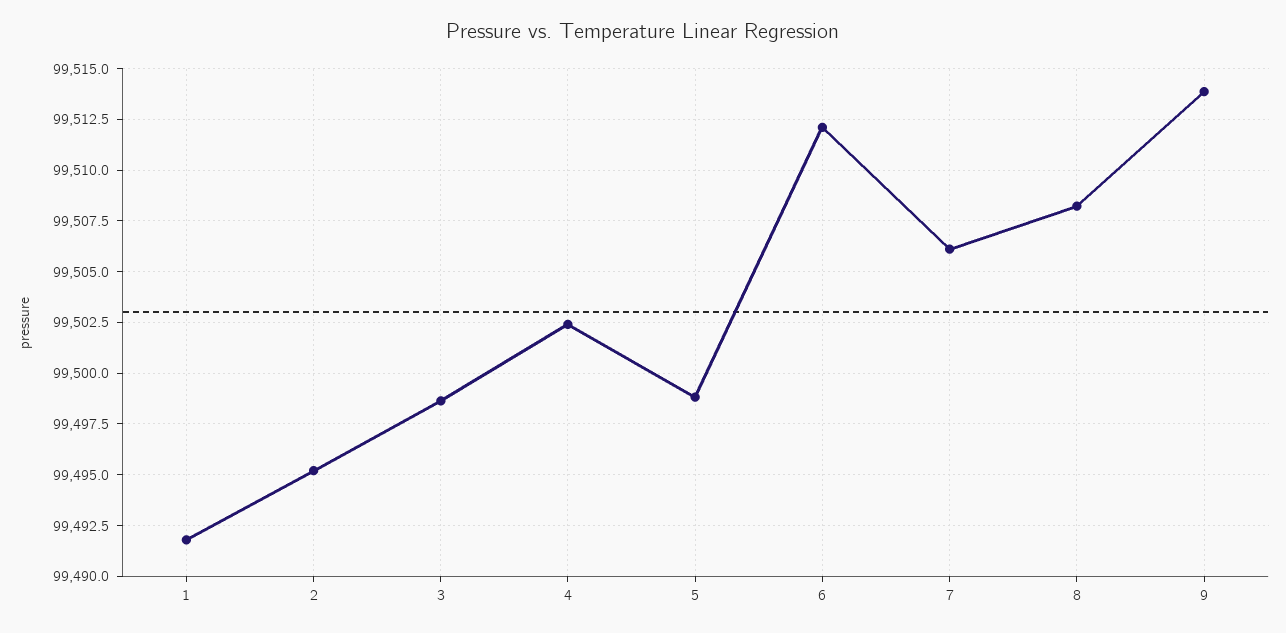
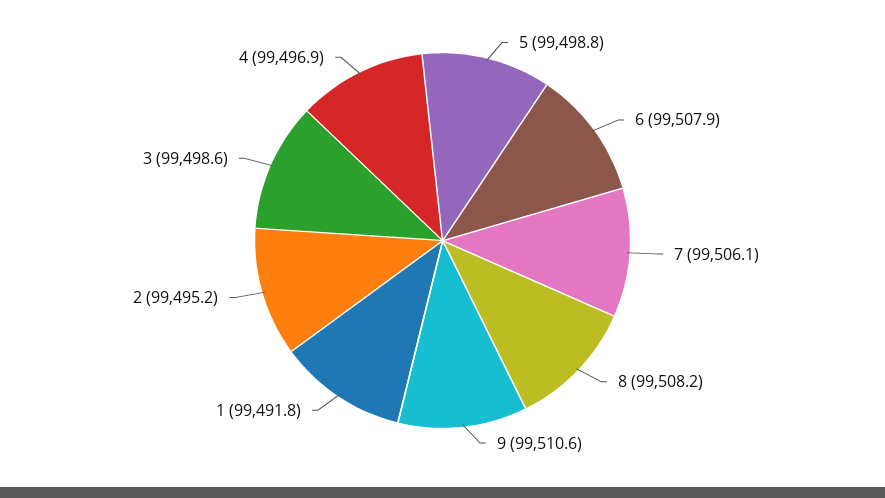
4: 99502.5 -> 99496.9
6: 99512 -> 99507.9
9: 99514 -> 99510.6

